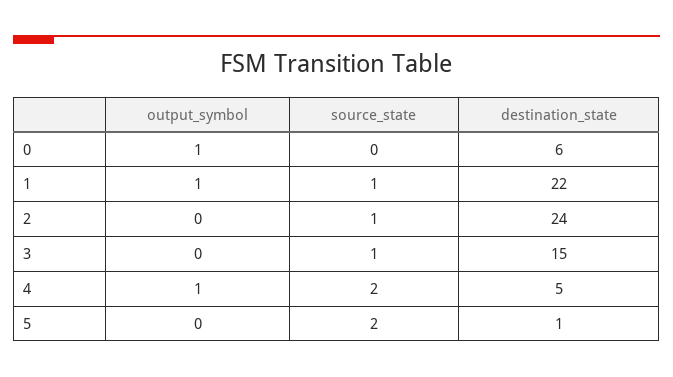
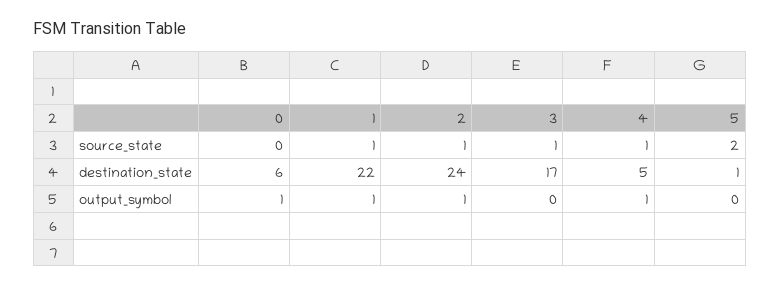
output_symbol, 2: 0 -> 1
destination_state, 3: 15 -> 17
source_state, 4: 2 -> 1

